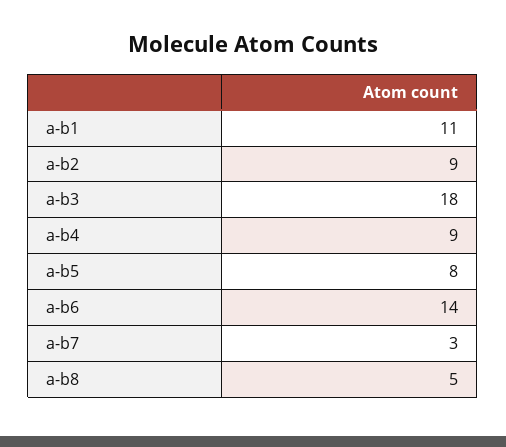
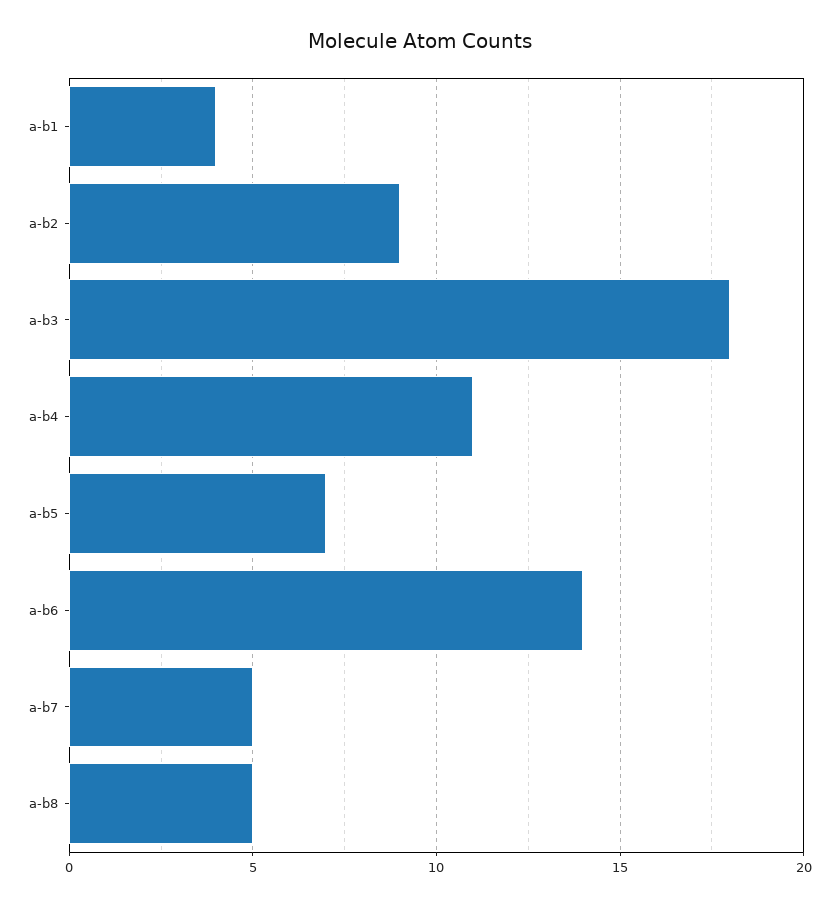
a-b1: 11 -> 4
a-b4: 9 -> 11
a-b5: 8 -> 7
a-b7: 3 -> 5

